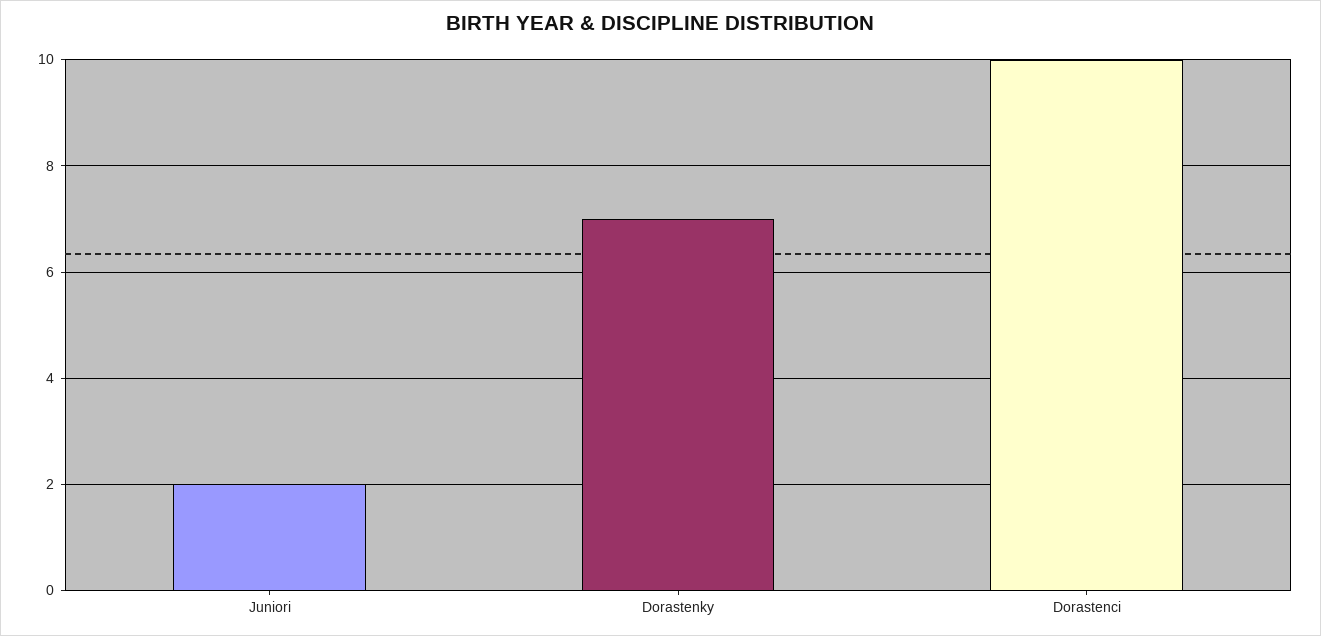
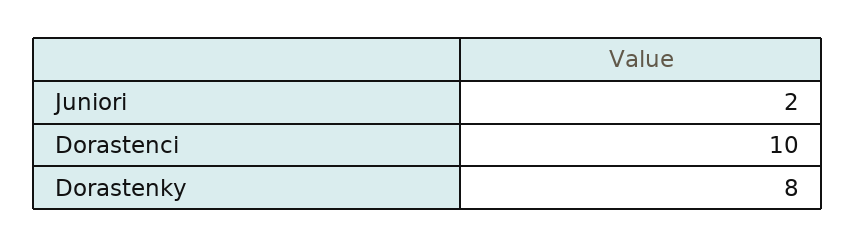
Dorastenky: 7 -> 8

